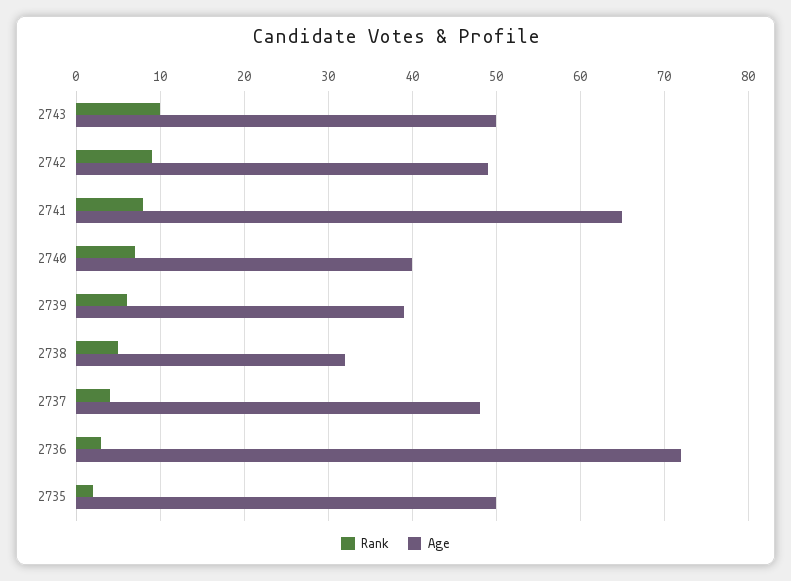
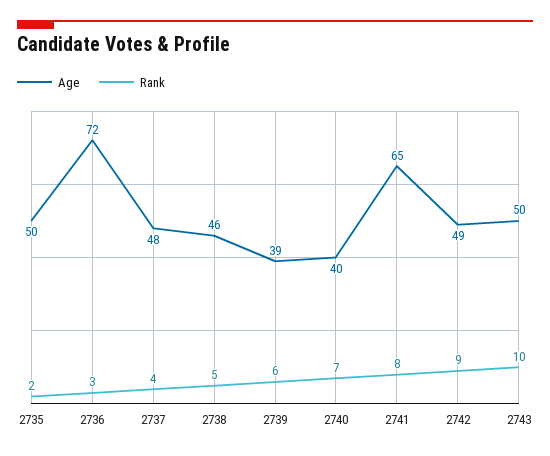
Age, 2738: 32 -> 46

